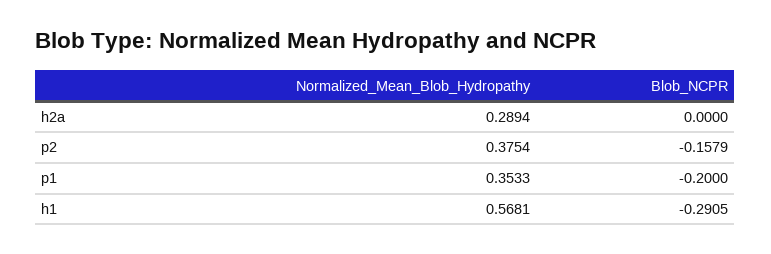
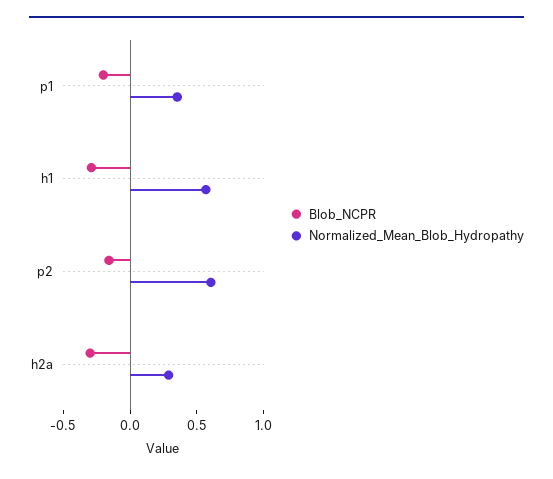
Blob_NCPR, h2a: 0 -> -0.3
Normalized_Mean_Blob_Hydropathy, p2: 0.3754 -> 0.6

